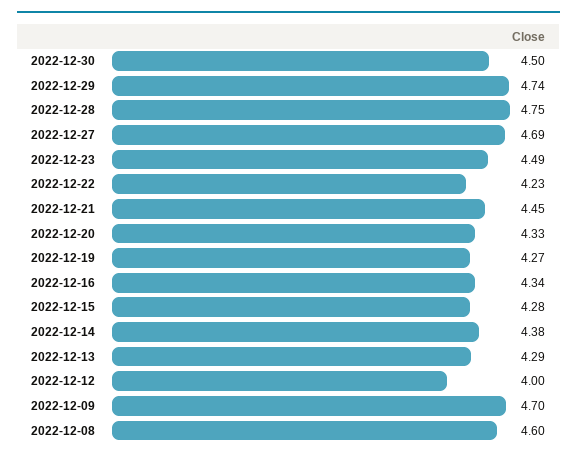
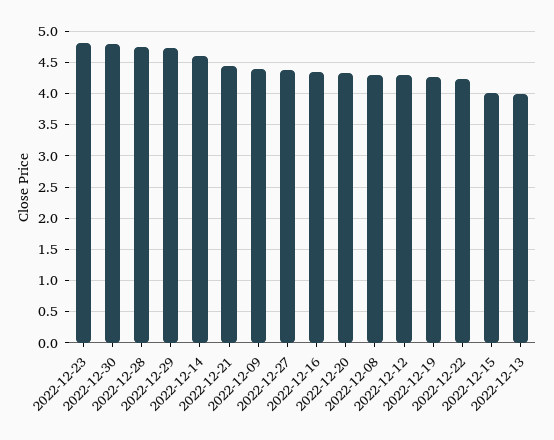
2022-12-30: 4.5 -> 4.8
2022-12-27: 4.69 -> 4.4
2022-12-23: 4.49 -> 4.8
2022-12-15: 4.28 -> 4
2022-12-14: 4.38 -> 4.6
2022-12-13: 4.29 -> 4
2022-12-12: 4 -> 4.3
2022-12-09: 4.7 -> 4.4
2022-12-08: 4.6 -> 4.3

